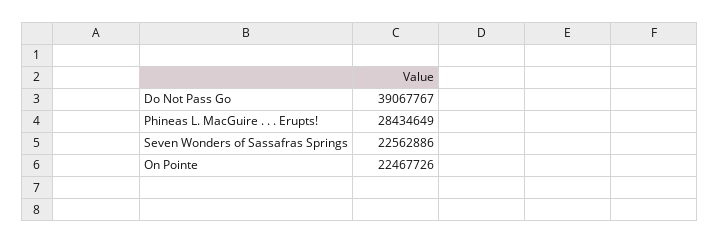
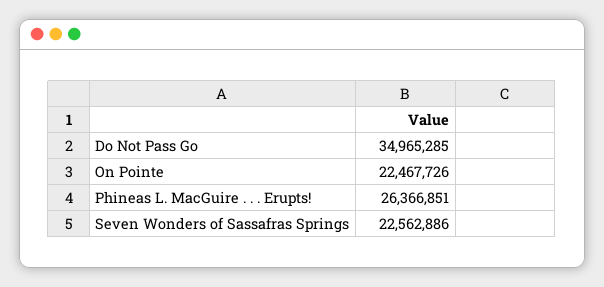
Do Not Pass Go: 39067767 -> 34965285
Phineas L. MacGuire . . . Erupts!: 28434649 -> 26366851

